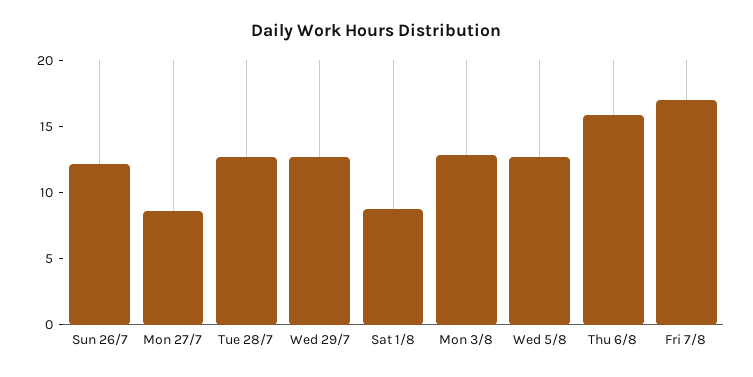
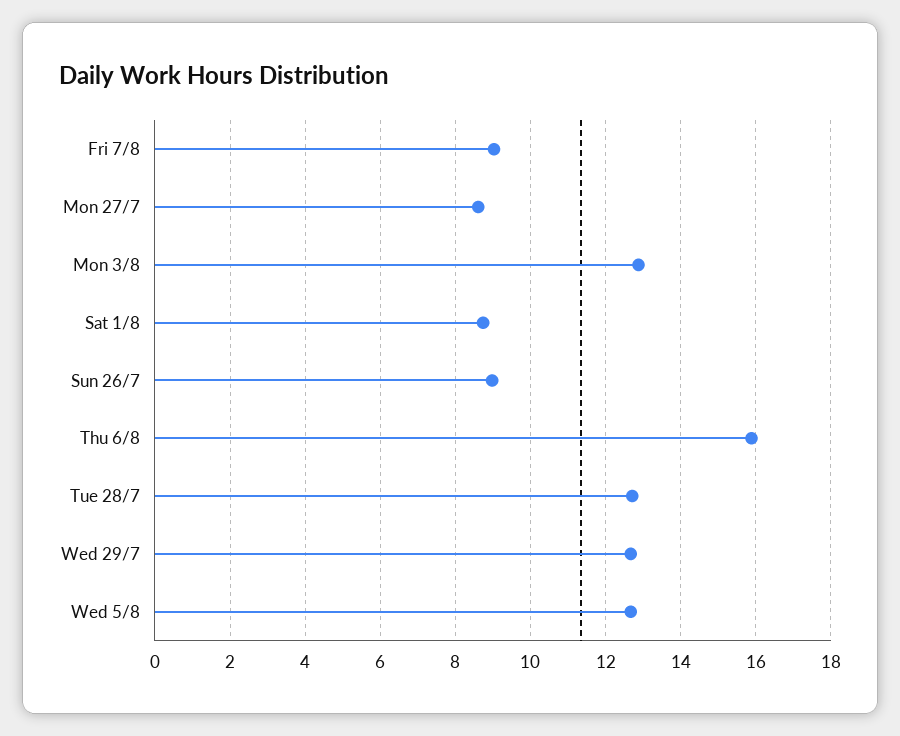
Sun 26/7: 12 -> 9
Fri 7/8: 17 -> 9

